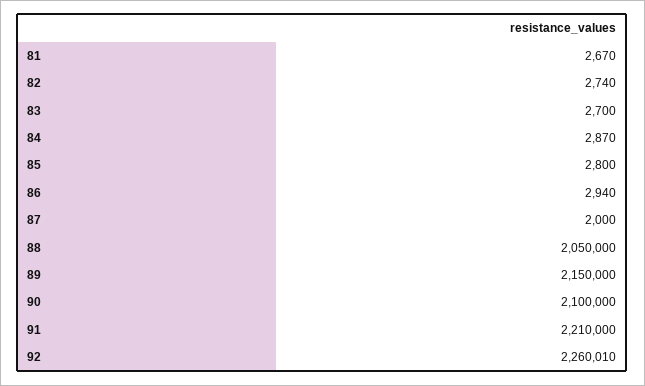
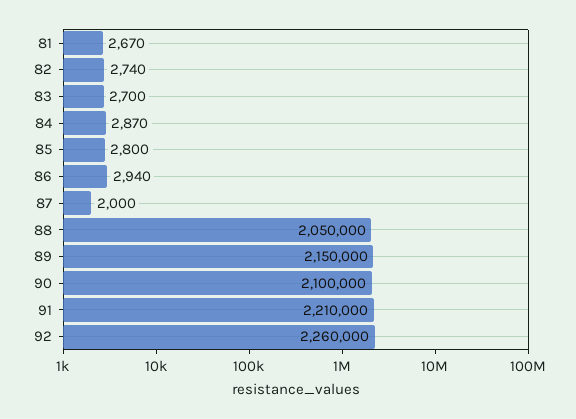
92: 2260010 -> 2260000

